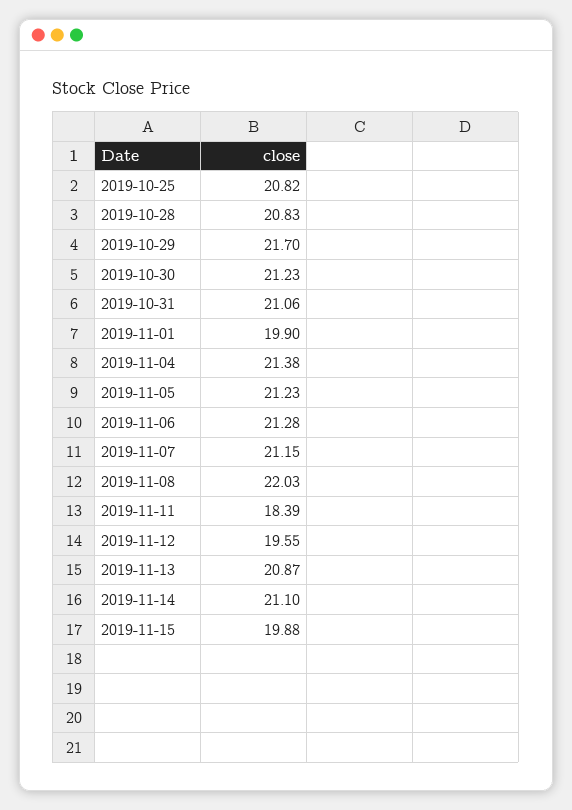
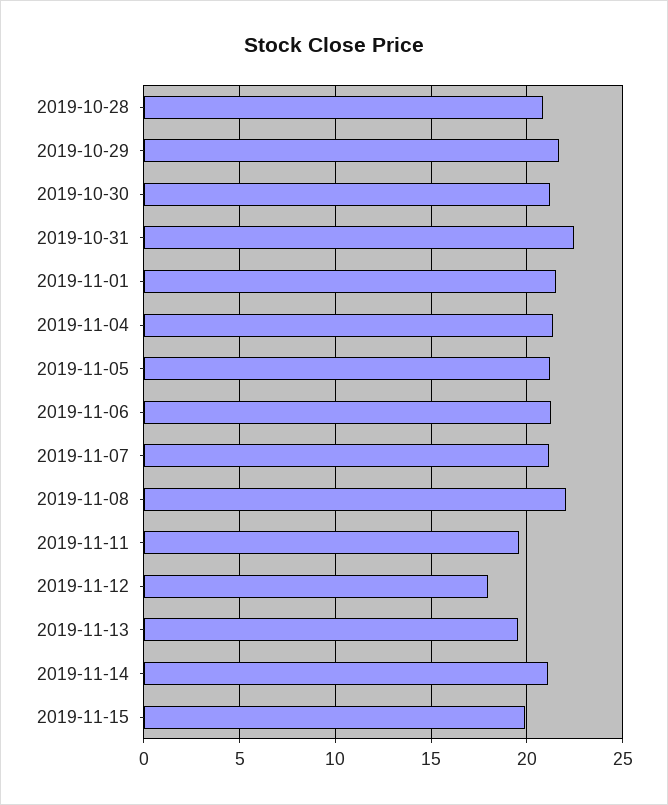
2019-10-25: 20.82 -> none
2019-10-31: 21.06 -> 22.5
2019-11-01: 19.9 -> 21.5
2019-11-11: 18.39 -> 19.5
2019-11-12: 19.55 -> 18
2019-11-13: 20.87 -> 19.5

